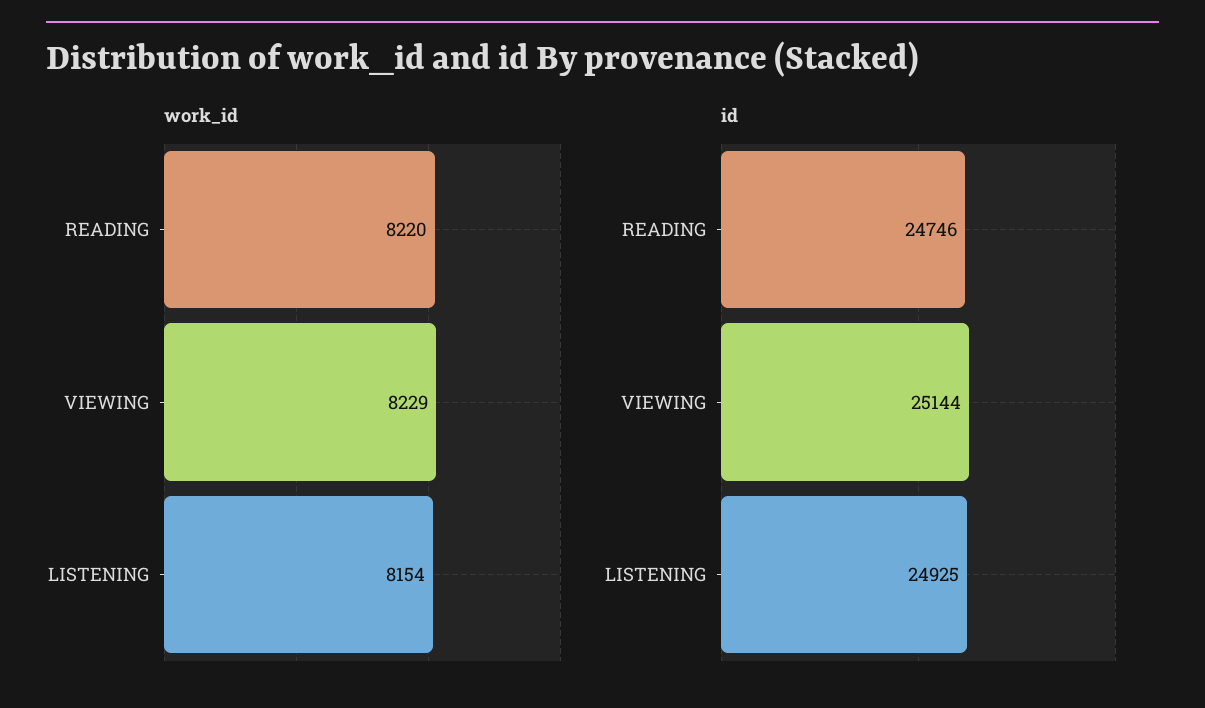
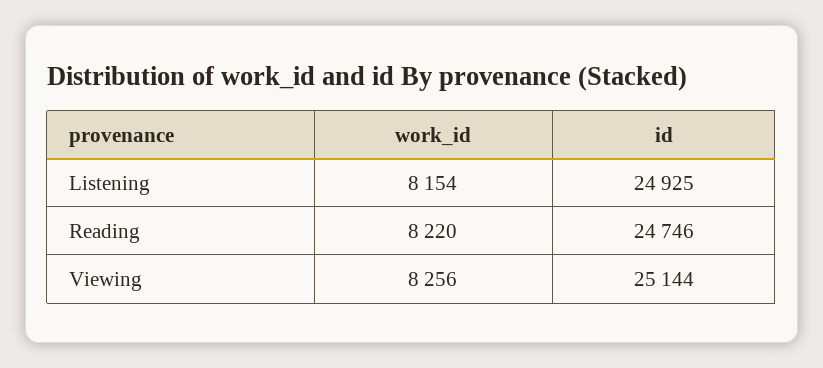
work_id, VIEWING: 8229 -> 8256

